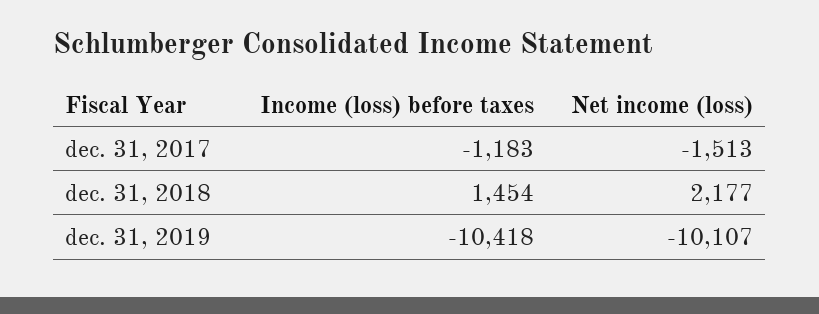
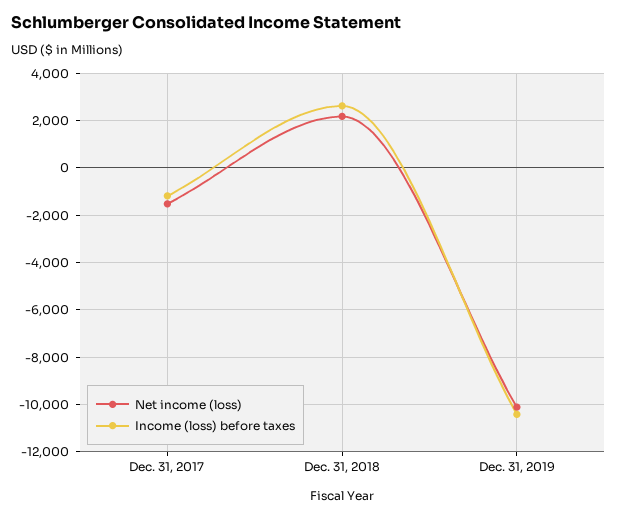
Income (loss) before taxes, dec. 31, 2018: 1454 -> 2500

